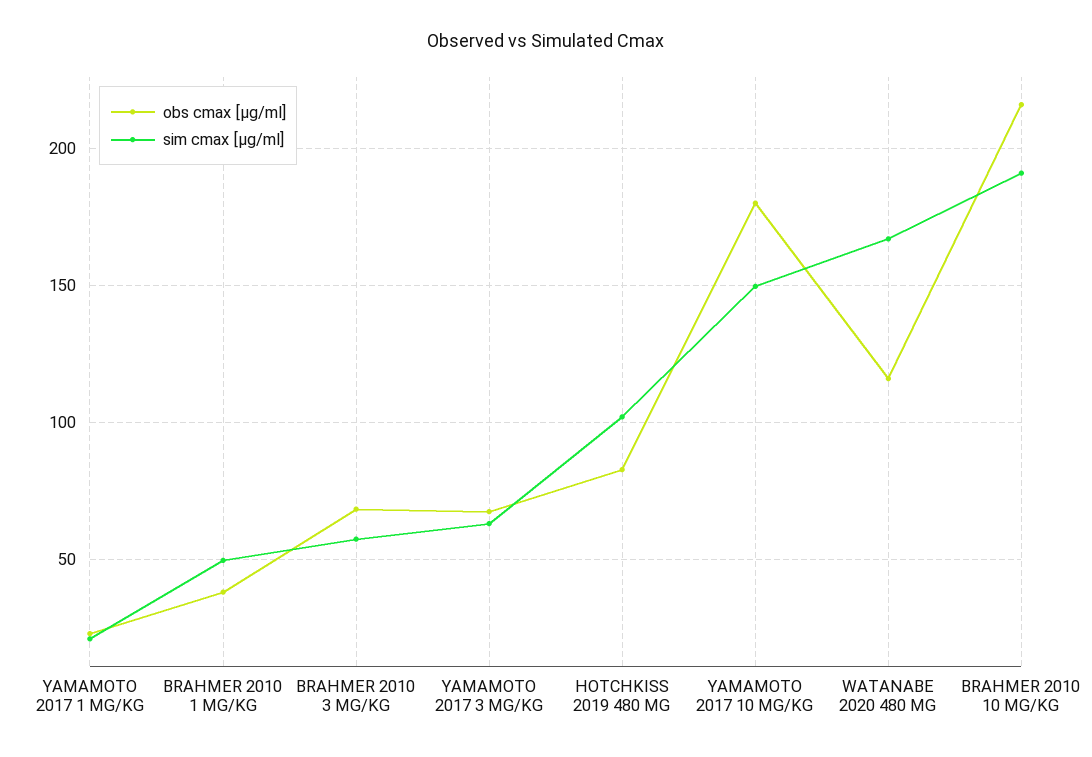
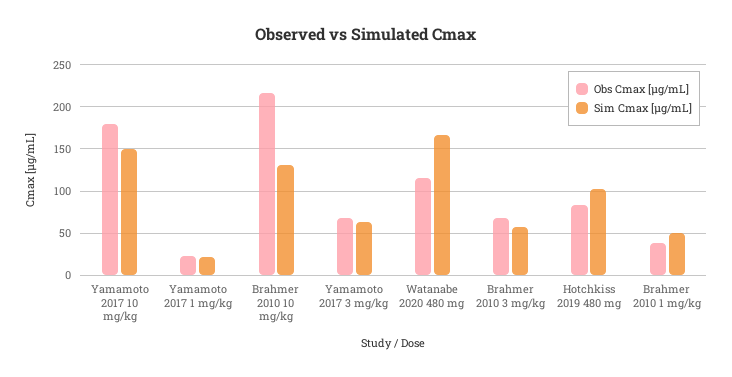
sim cmax [µg/ml], BRAHMER 2010 10 MG/KG: 190 -> 130

